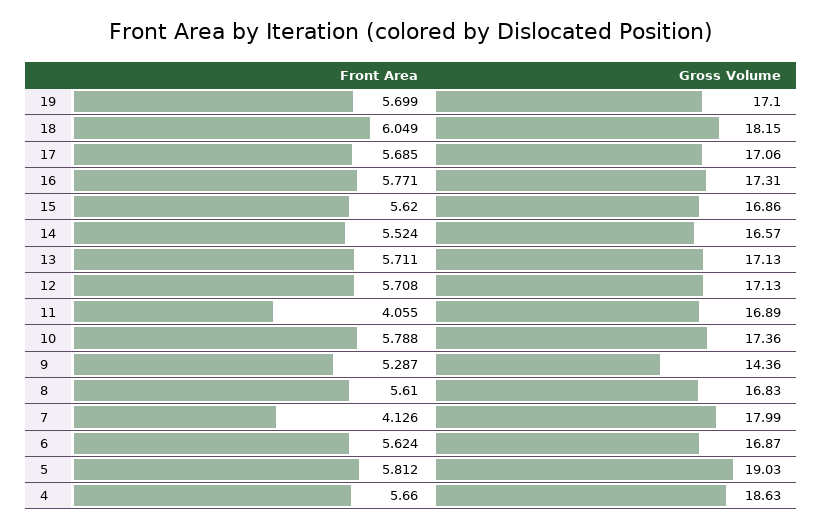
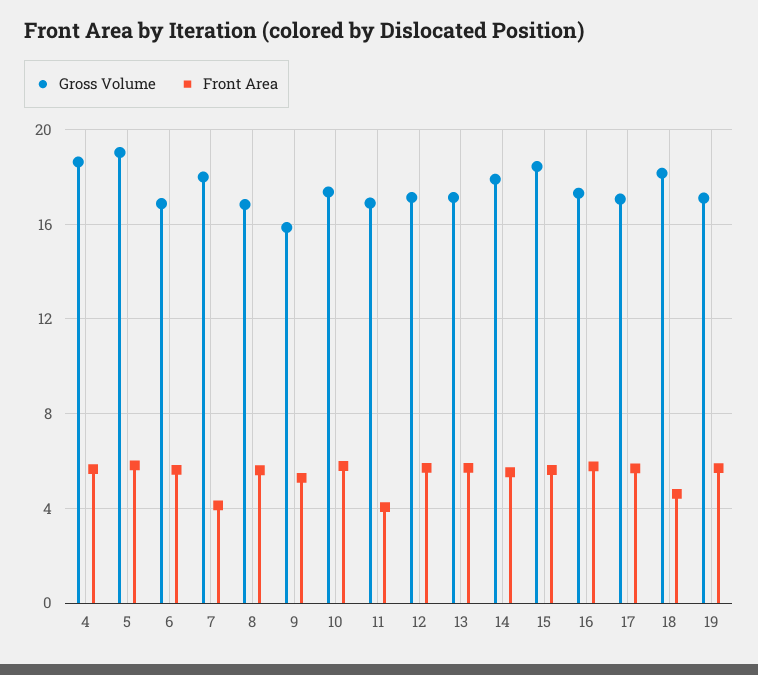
Front Area, 18: 6.049 -> 4.5
Gross Volume, 15: 16.86 -> 18.5
Gross Volume, 14: 16.57 -> 18
Gross Volume, 9: 14.36 -> 16

